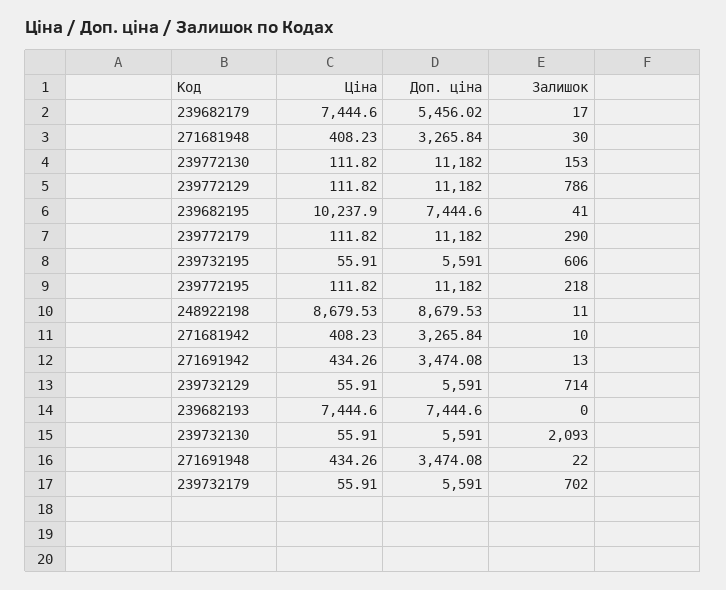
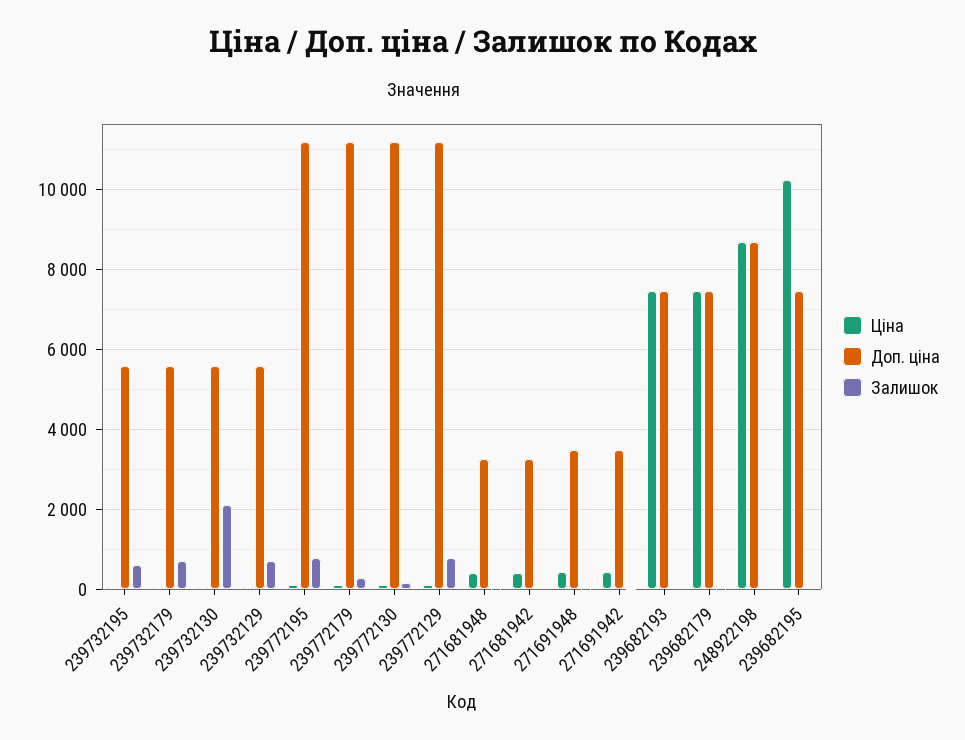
Доп. ціна, 239682179: 5456.02 -> 7400
Залишок, 239772195: 218 -> 800

